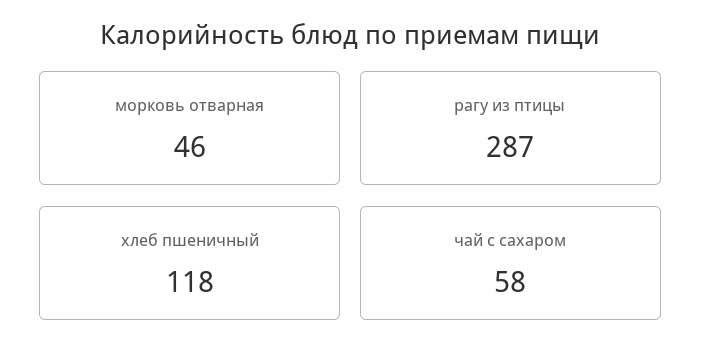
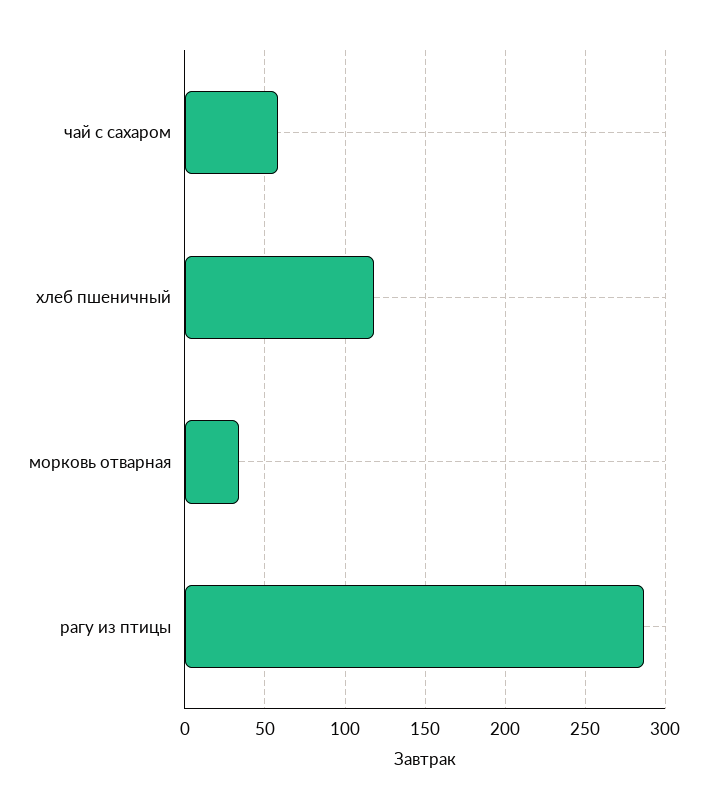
морковь отварная: 46 -> 35

